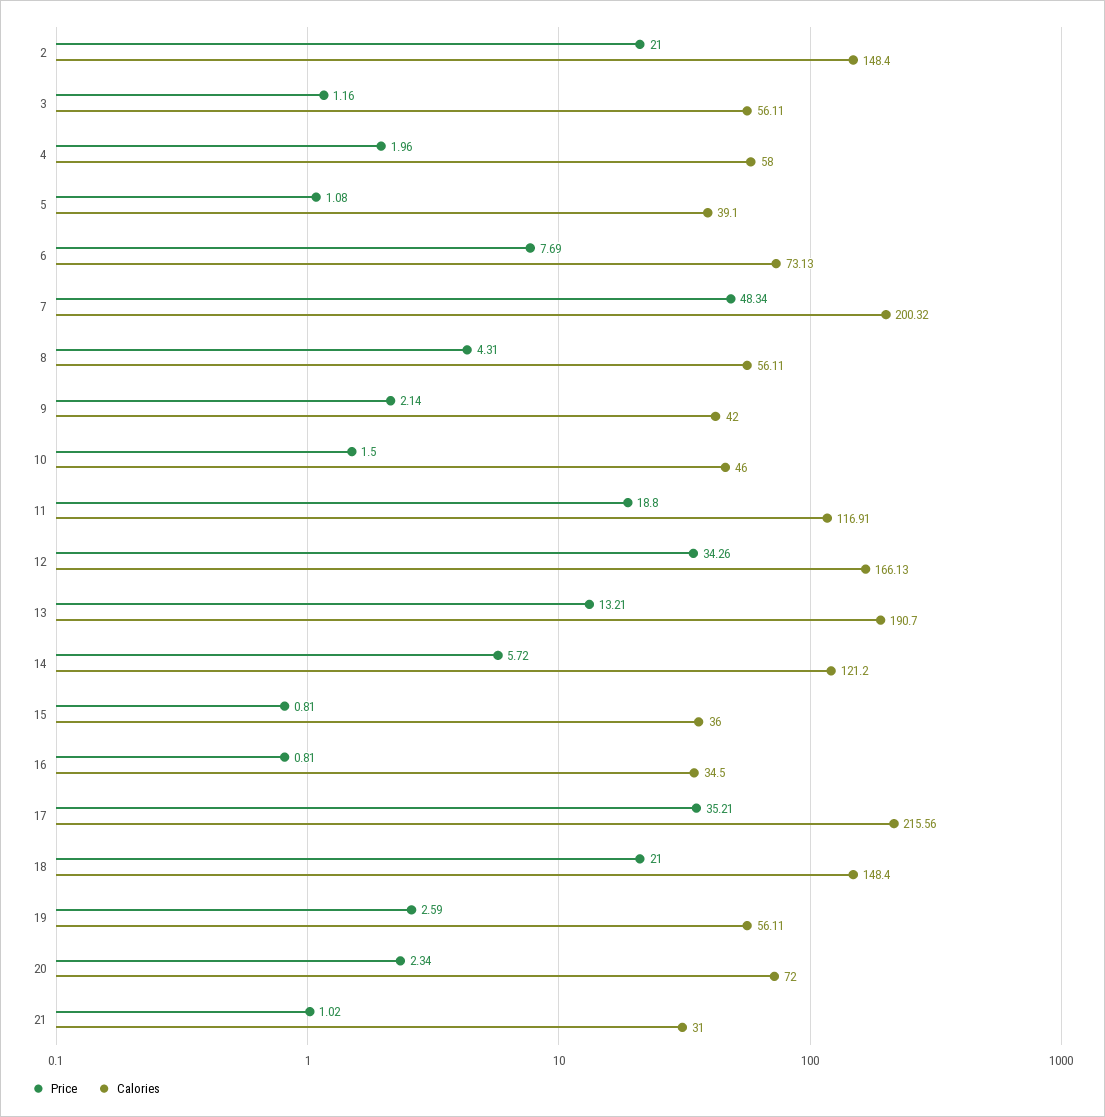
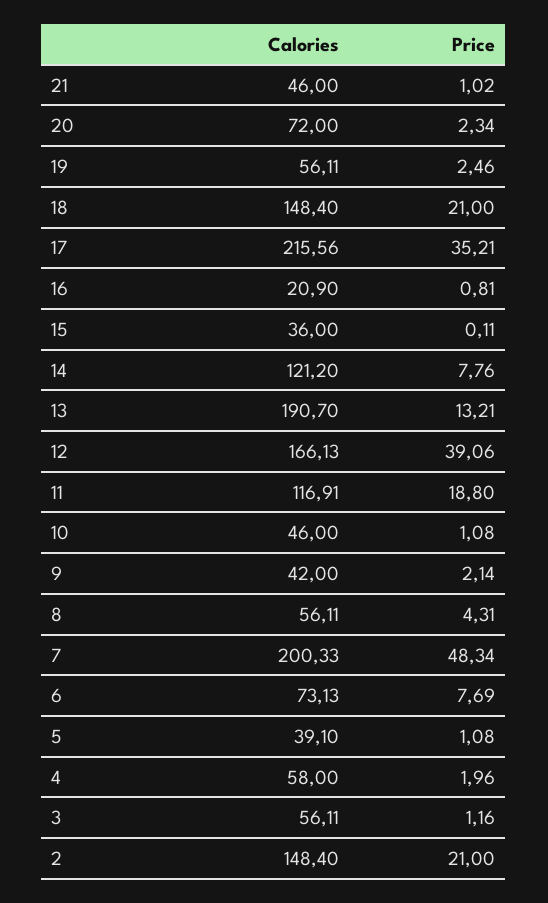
Calories, 7: 200.32 -> 200.33
Price, 10: 1.5 -> 1.08
Price, 12: 34.26 -> 39.06
Price, 14: 5.72 -> 7.76
Price, 15: 0.81 -> 0.11
Calories, 16: 34.5 -> 20.9
Price, 19: 2.59 -> 2.46
Calories, 21: 31 -> 46

